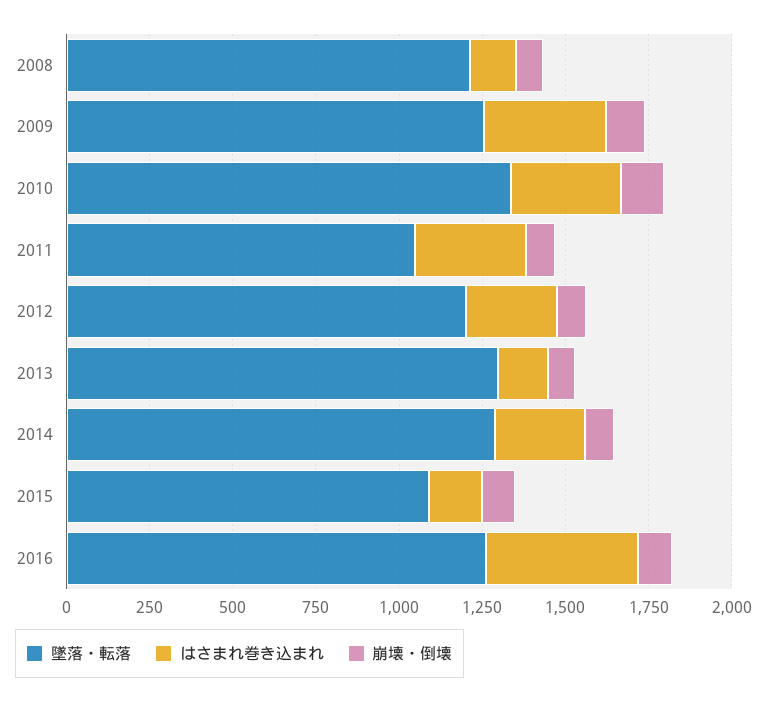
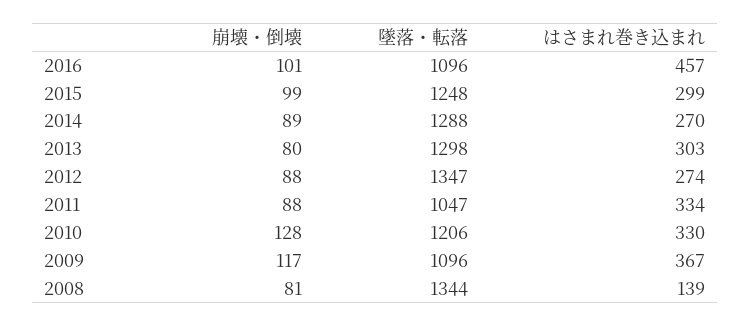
墜落・転落, 2008: 1200 -> 1344
墜落・転落, 2009: 1250 -> 1096
墜落・転落, 2010: 1350 -> 1206
墜落・転落, 2012: 1200 -> 1347
はさまれ巻き込まれ, 2013: 150 -> 303
墜落・転落, 2015: 1100 -> 1248
はさまれ巻き込まれ, 2015: 150 -> 299
墜落・転落, 2016: 1250 -> 1096

